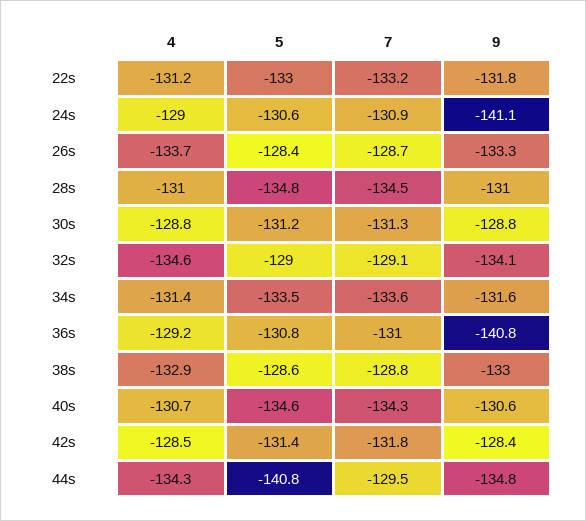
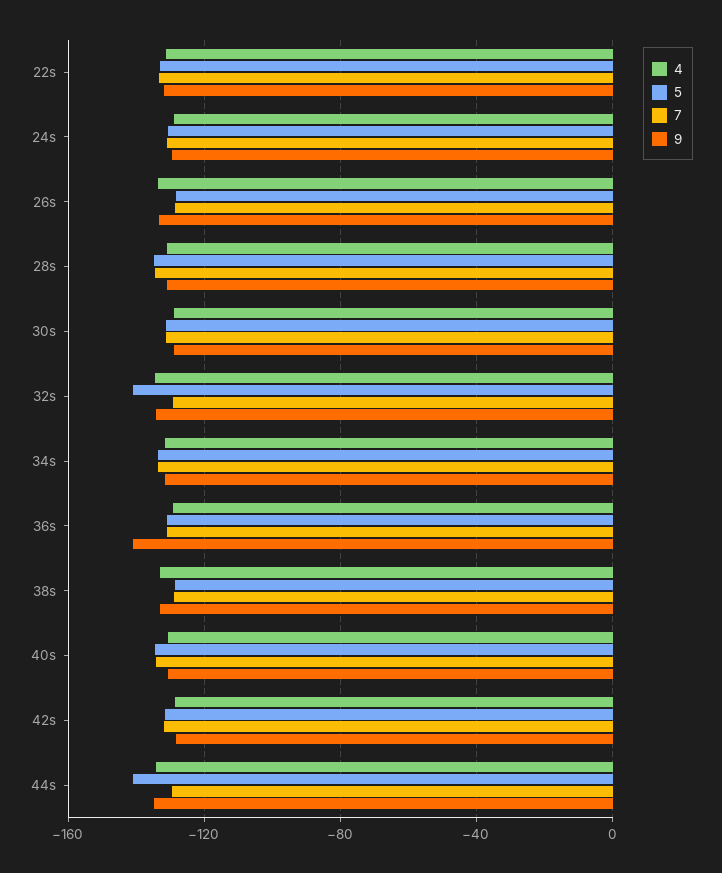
9, 24s: -141.1 -> -130
5, 32s: -129 -> -140

